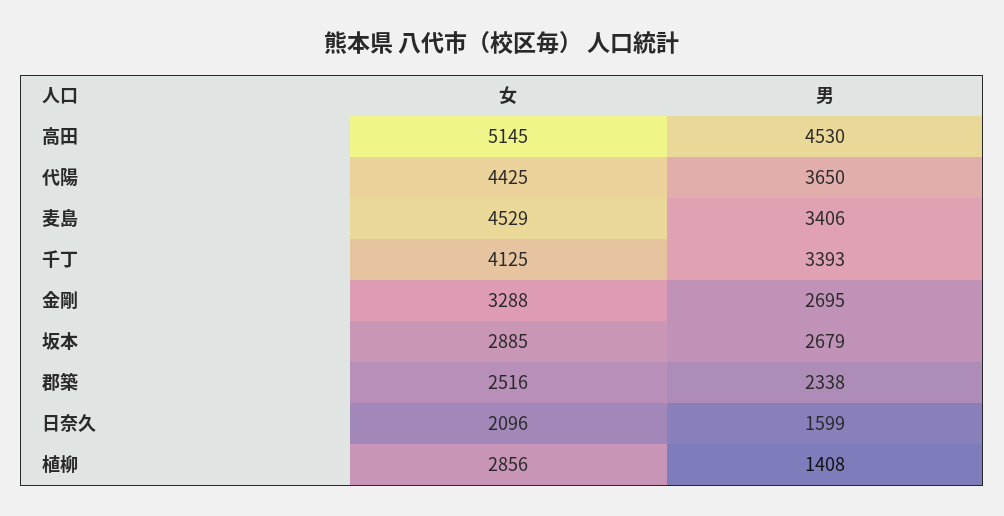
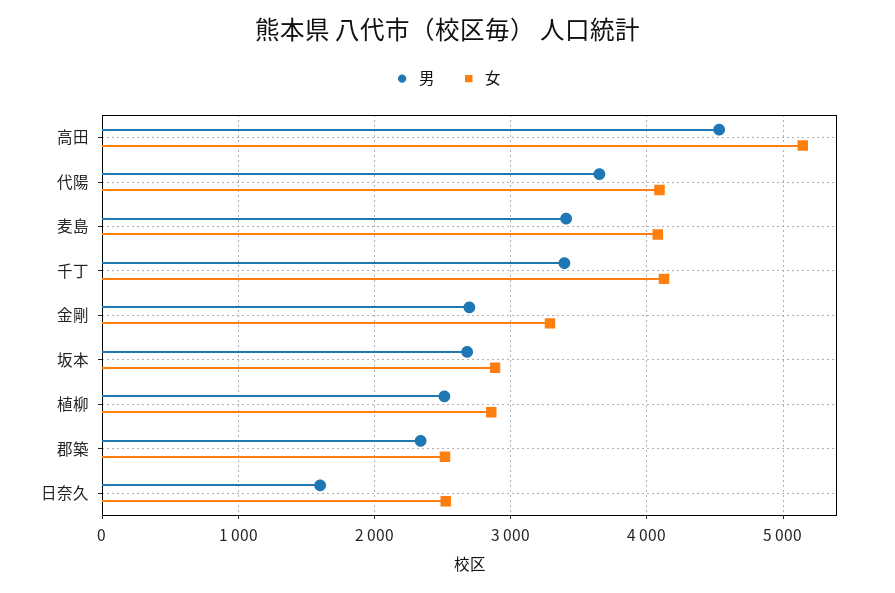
女, 代陽: 4425 -> 4100
女, 麦島: 4529 -> 4100
女, 日奈久: 2096 -> 2500
男, 植柳: 1408 -> 2500

